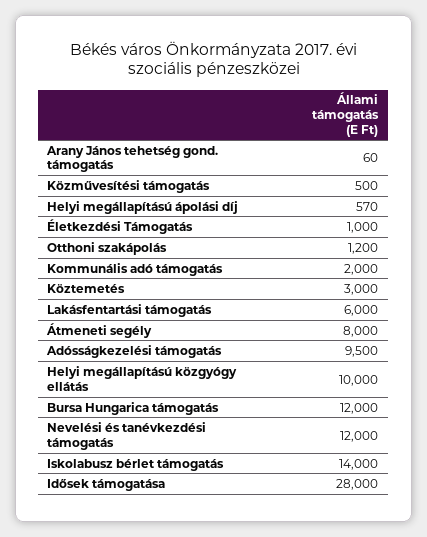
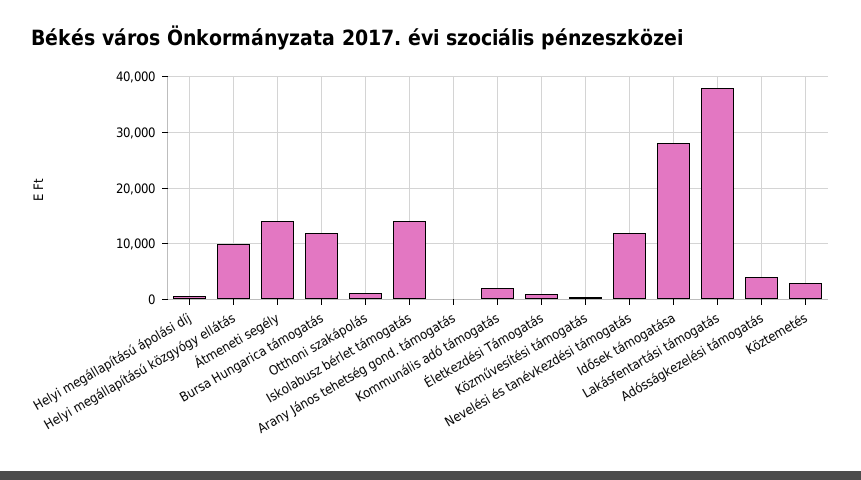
Lakásfentartási támogatás: 6000 -> 38000
Átmeneti segély: 8000 -> 14000
Adósságkezelési támogatás: 9500 -> 4000

